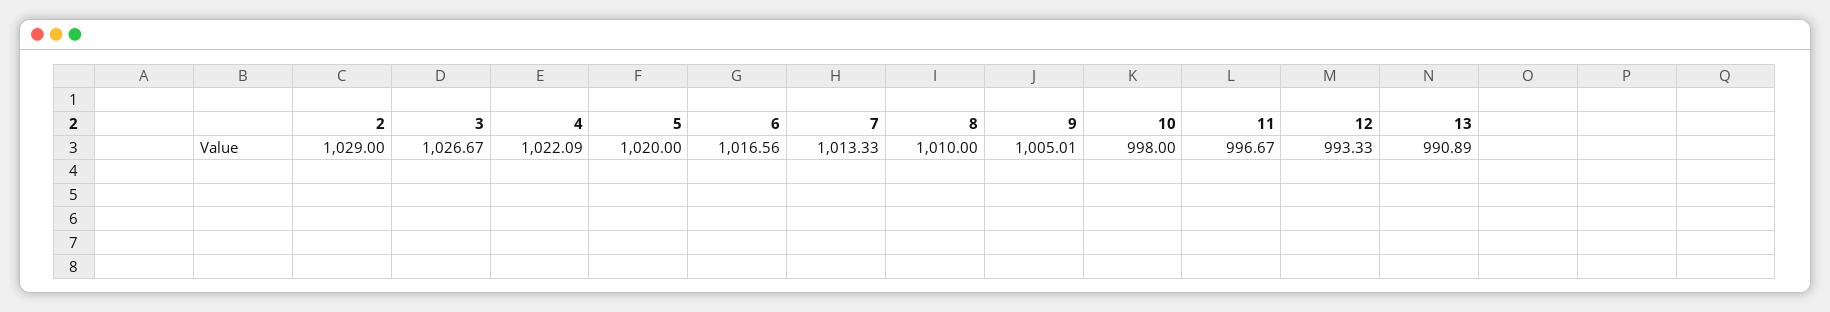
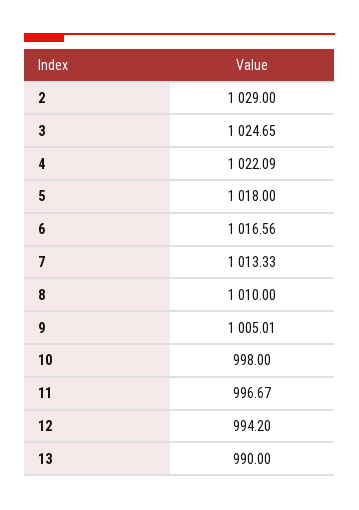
3: 1026.67 -> 1024.65
5: 1020 -> 1018
12: 993.33 -> 994.2
13: 990.89 -> 990

